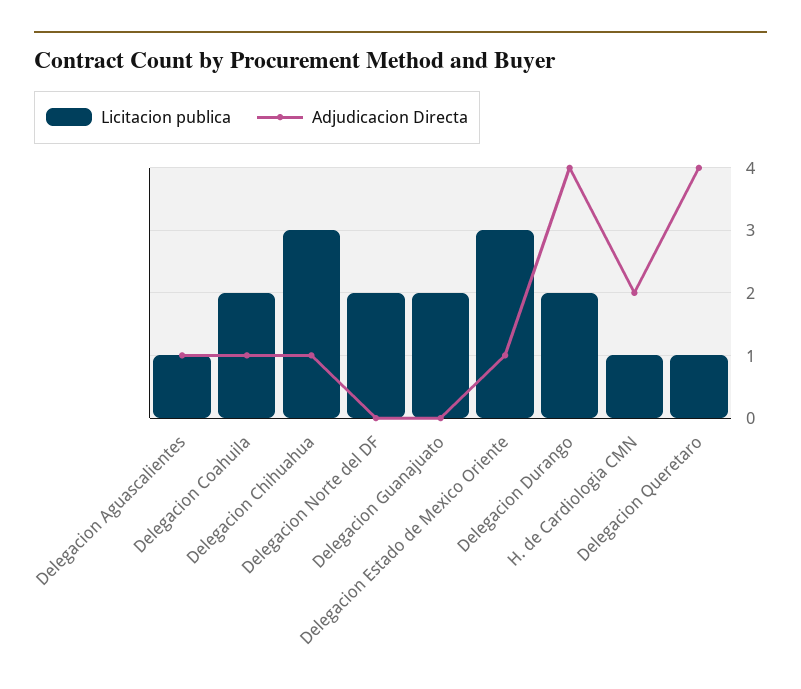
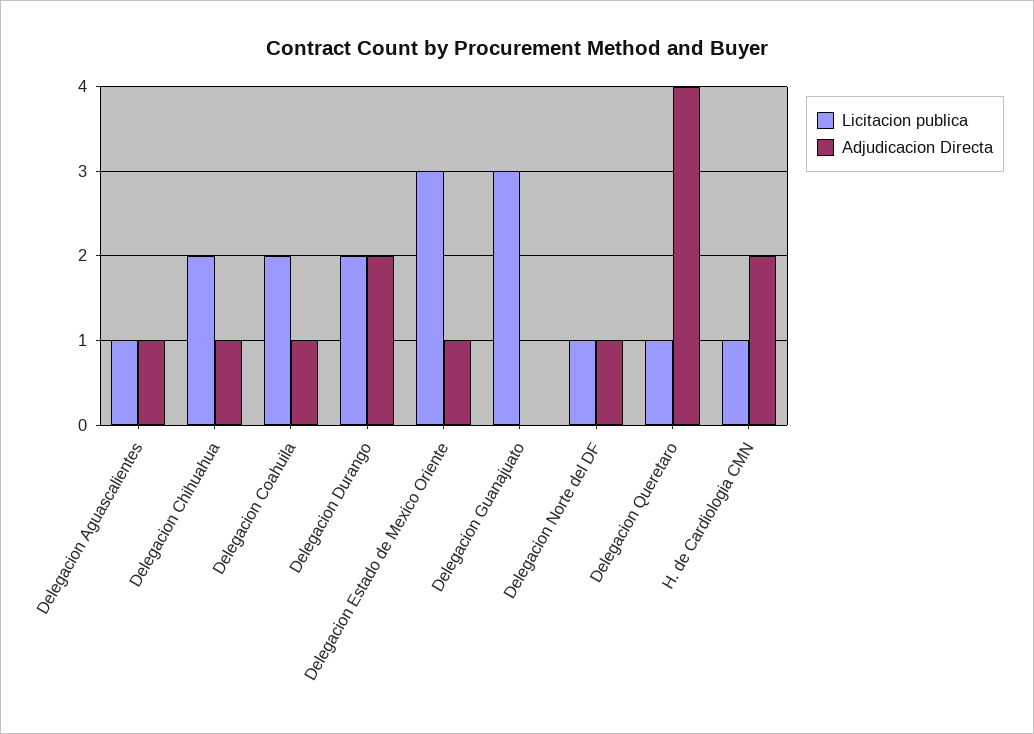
Licitacion publica, Delegacion Chihuahua: 3 -> 2
Licitacion publica, Delegacion Norte del DF: 2 -> 1
Adjudicacion Directa, Delegacion Norte del DF: 0 -> 1
Licitacion publica, Delegacion Guanajuato: 2 -> 3
Adjudicacion Directa, Delegacion Durango: 4 -> 2

